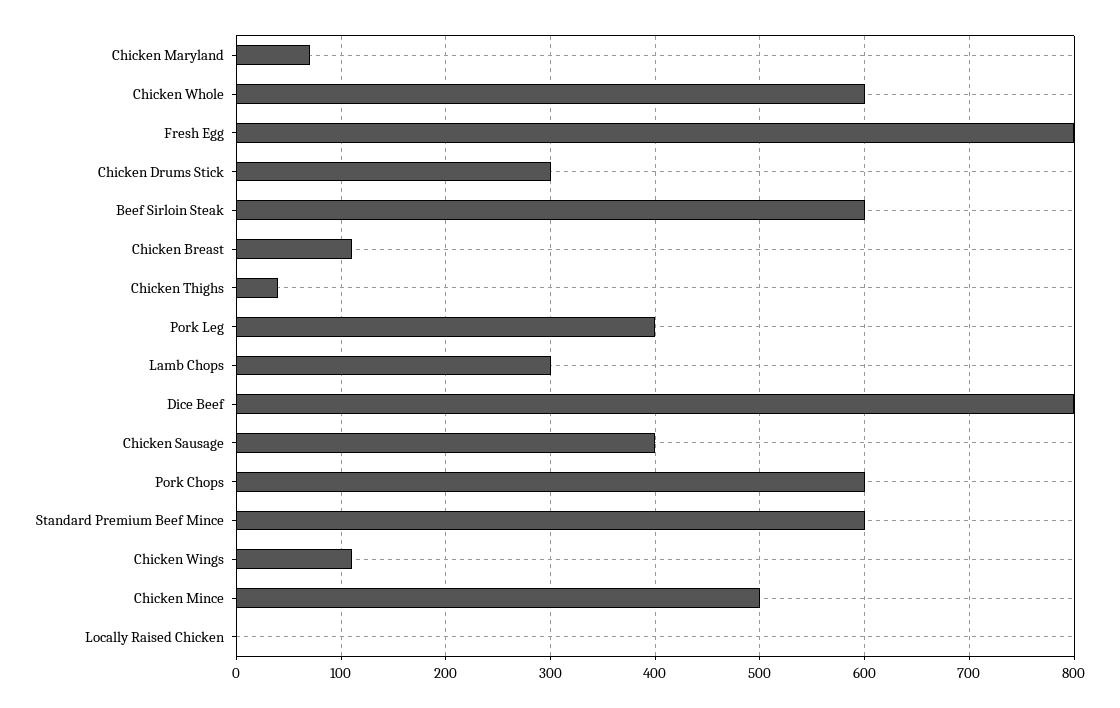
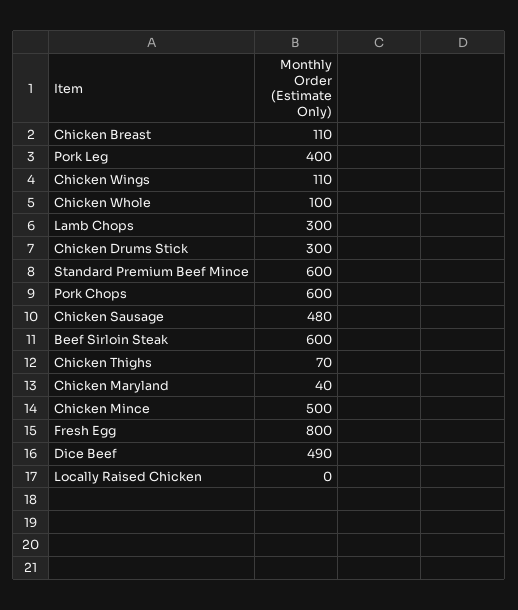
Chicken Maryland: 70 -> 40
Chicken Whole: 600 -> 100
Chicken Thighs: 40 -> 70
Dice Beef: 800 -> 490
Chicken Sausage: 400 -> 480

